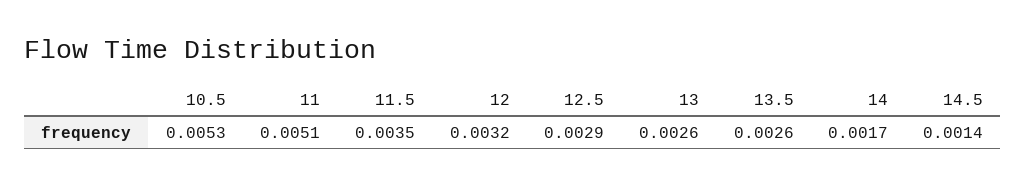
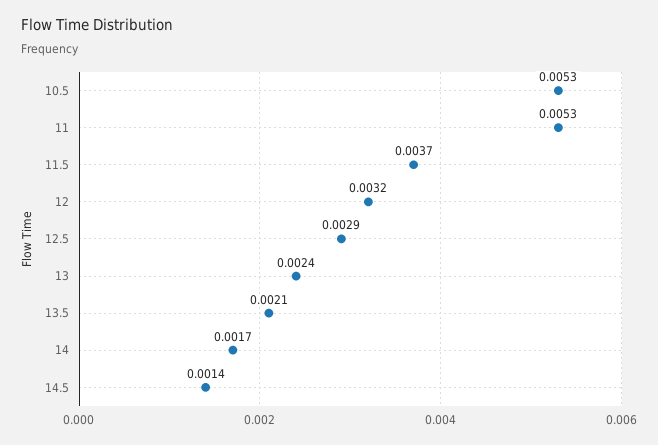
11: 0.0051 -> 0.0053
11.5: 0.0035 -> 0.0037
13: 0.0026 -> 0.0024
13.5: 0.0026 -> 0.0021

